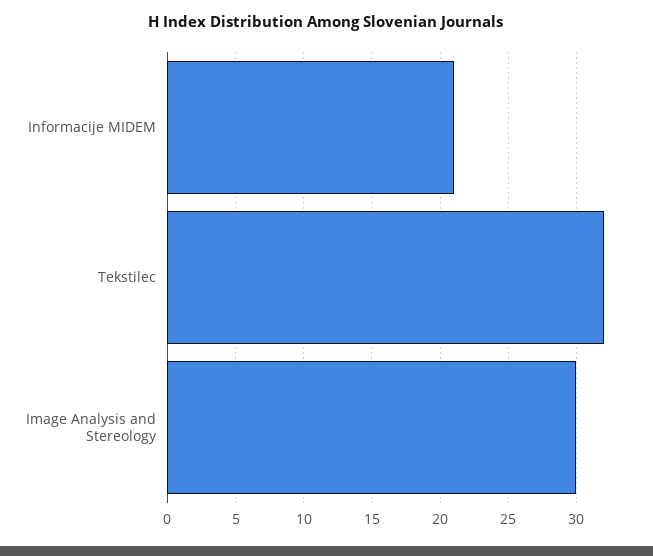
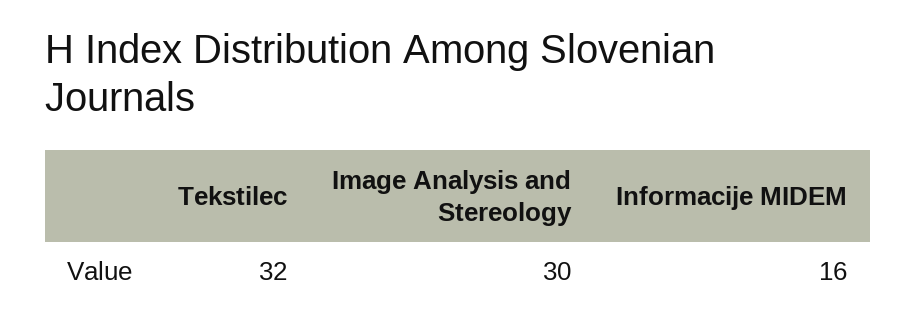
Informacije MIDEM: 21 -> 16

